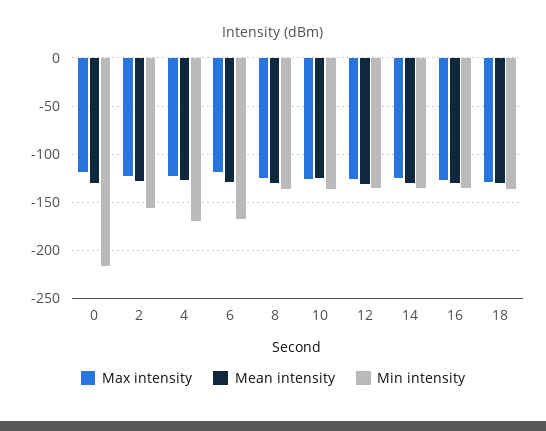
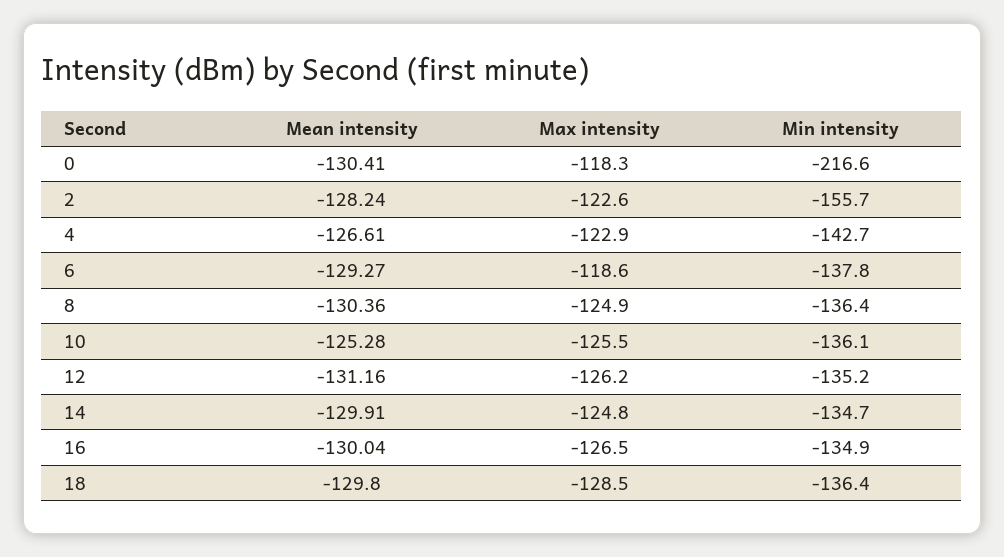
Min intensity, 4: -170 -> -142.7
Min intensity, 6: -170 -> -137.8

